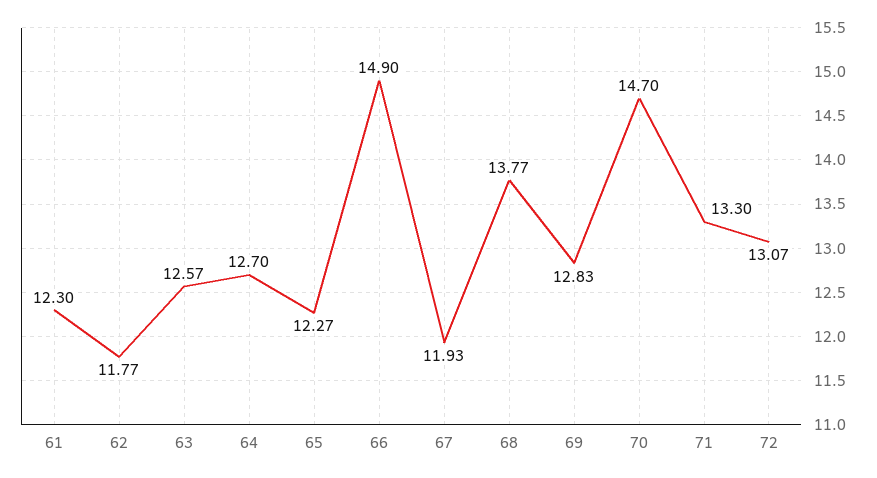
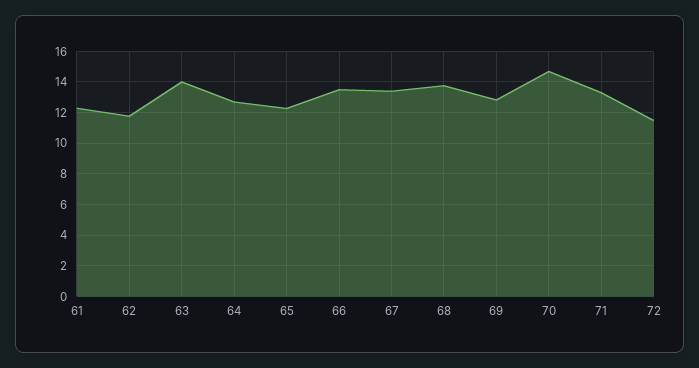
63: 12.57 -> 14
66: 14.9 -> 13.5
67: 11.93 -> 13.5
72: 13.07 -> 11.5

